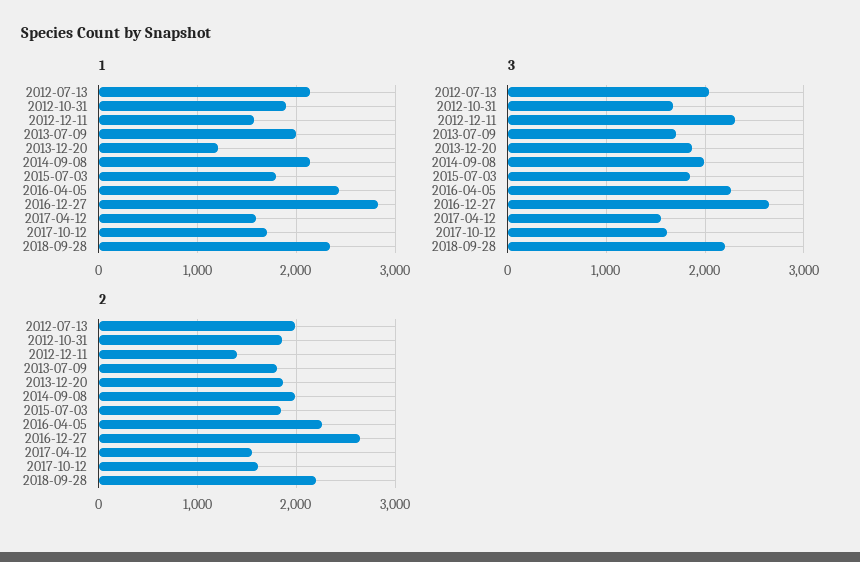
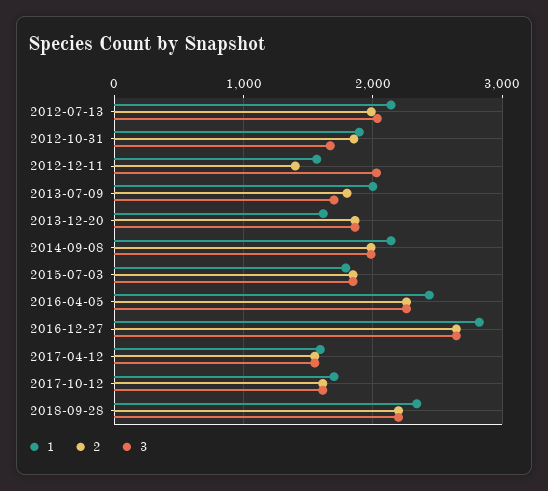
1, 2013-12-20: 1200 -> 1600
3, 2012-12-11: 2300 -> 2000

